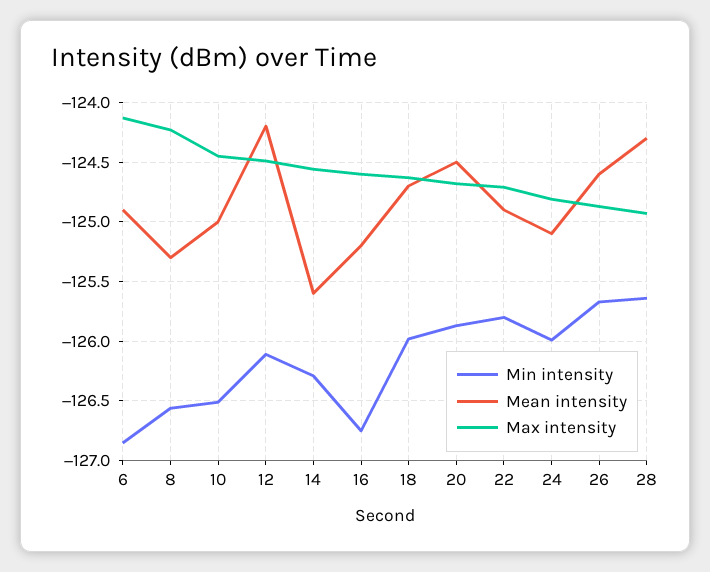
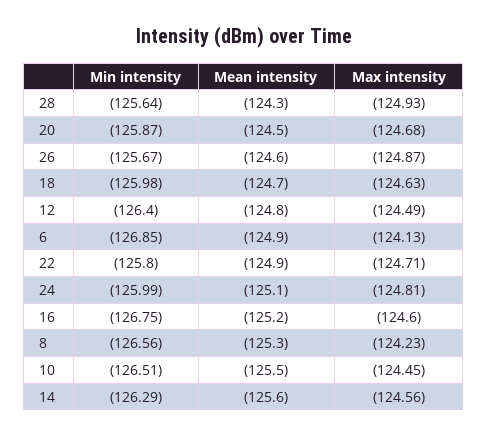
Mean intensity, 10: -125 -> -125.5
Min intensity, 12: -126.1 -> -126.4
Mean intensity, 12: -124.2 -> -124.8

